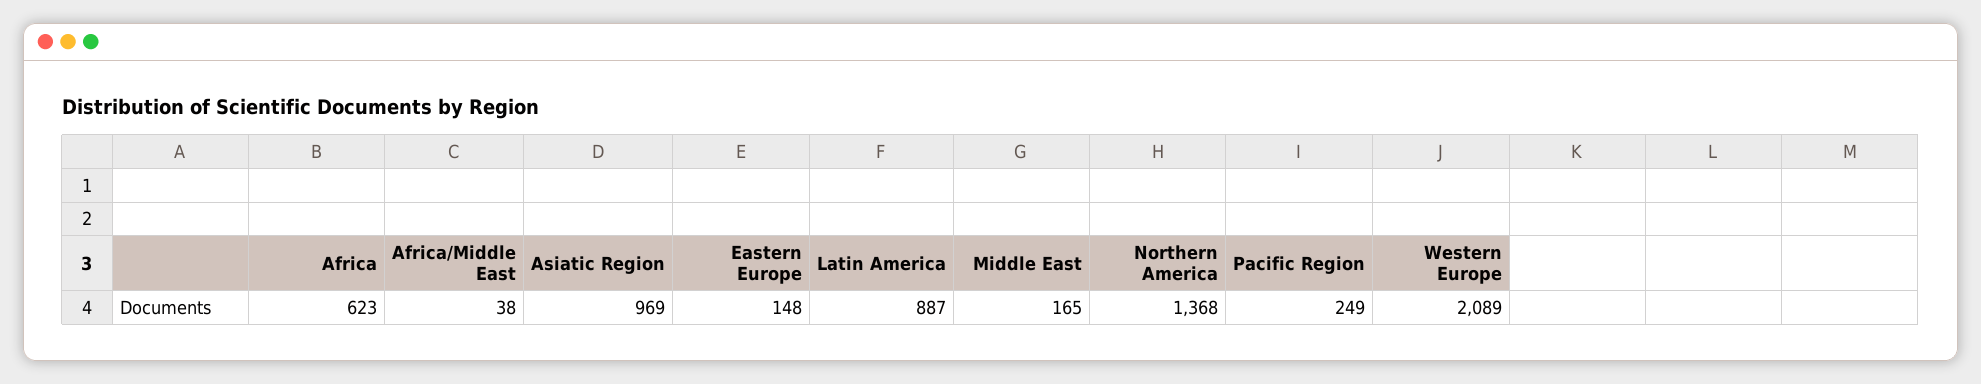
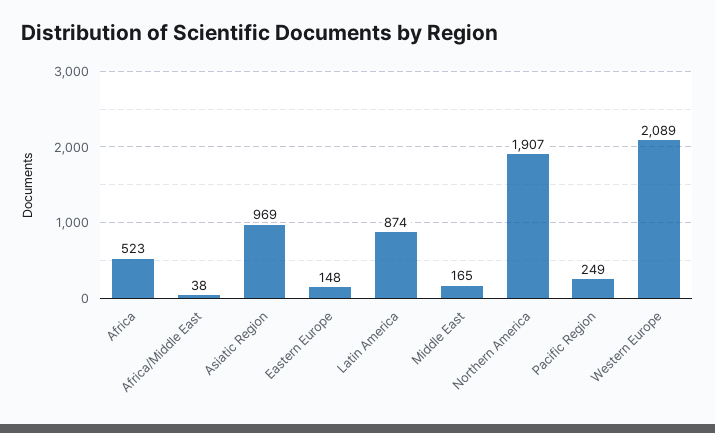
Africa: 623 -> 523
Latin America: 887 -> 874
Northern America: 1368 -> 1907

